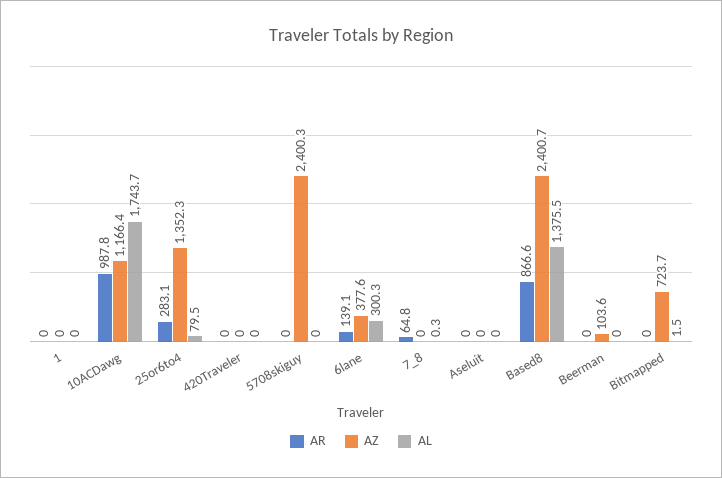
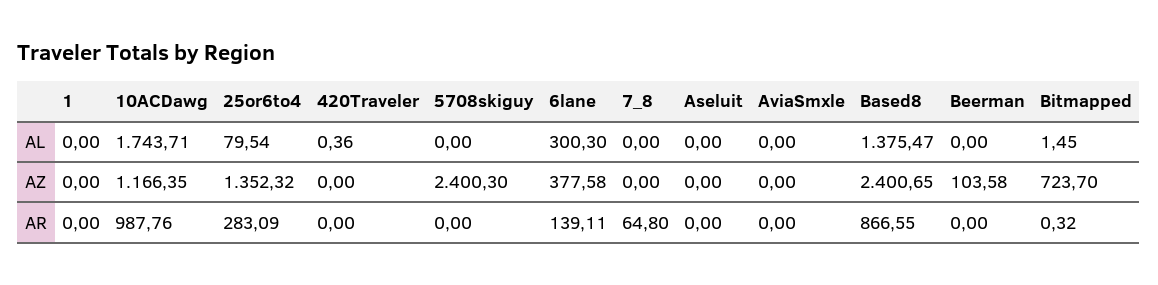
AL, 420Traveler: 0 -> 0.36
AL, 7_8: 0.3 -> 0
AR, Bitmapped: 0 -> 0.32
AL, AviaSmxle: none -> 0
AZ, AviaSmxle: none -> 0
AR, AviaSmxle: none -> 0

